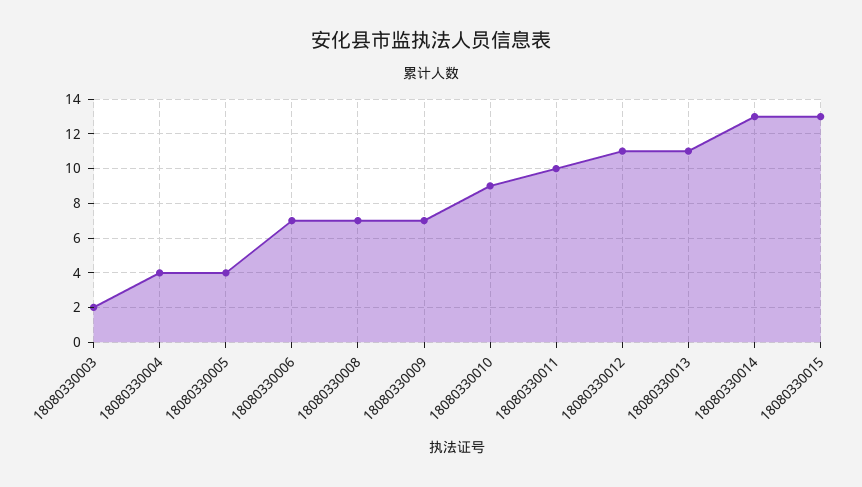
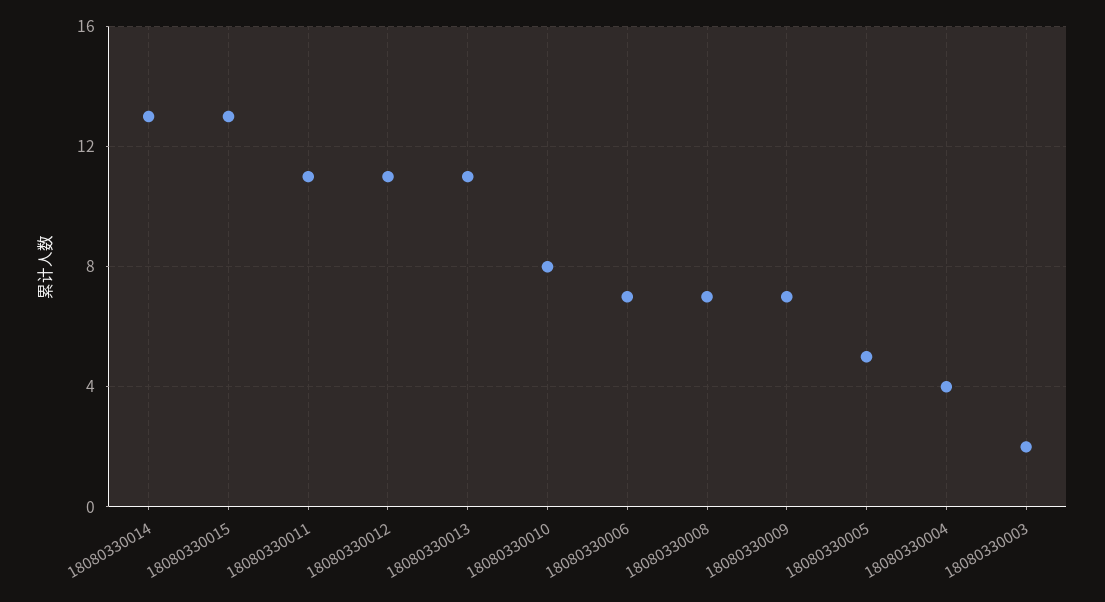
18080330005: 4 -> 5
18080330010: 9 -> 8
18080330011: 10 -> 11

